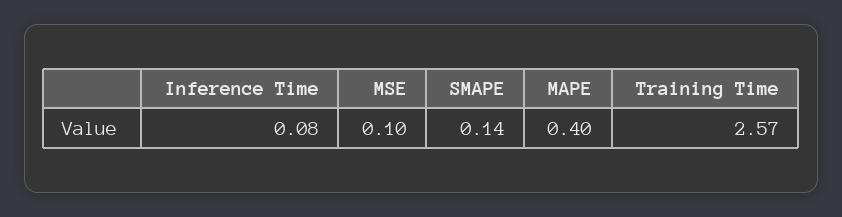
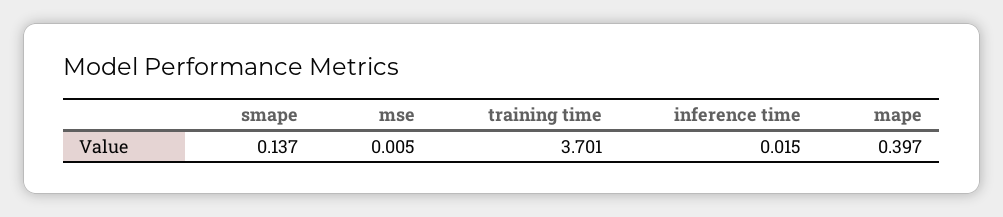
Inference Time: 0.08 -> 0.015
MSE: 0.1 -> 0.005
Training Time: 2.57 -> 3.701

